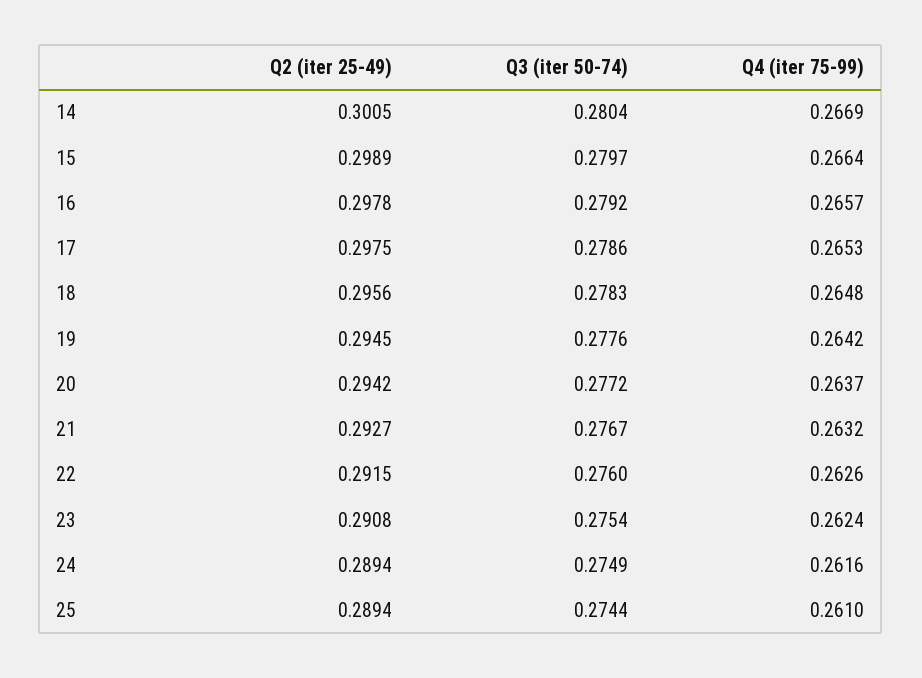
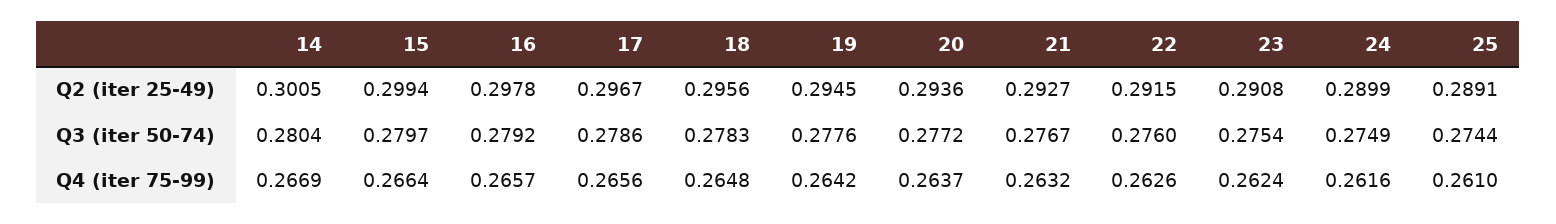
Q2 (iter 25-49), 15: 0.2989 -> 0.2994
Q2 (iter 25-49), 17: 0.2975 -> 0.2967
Q4 (iter 75-99), 17: 0.2653 -> 0.2656
Q2 (iter 25-49), 20: 0.2942 -> 0.2936
Q2 (iter 25-49), 24: 0.2894 -> 0.2899
Q2 (iter 25-49), 25: 0.2894 -> 0.2891

